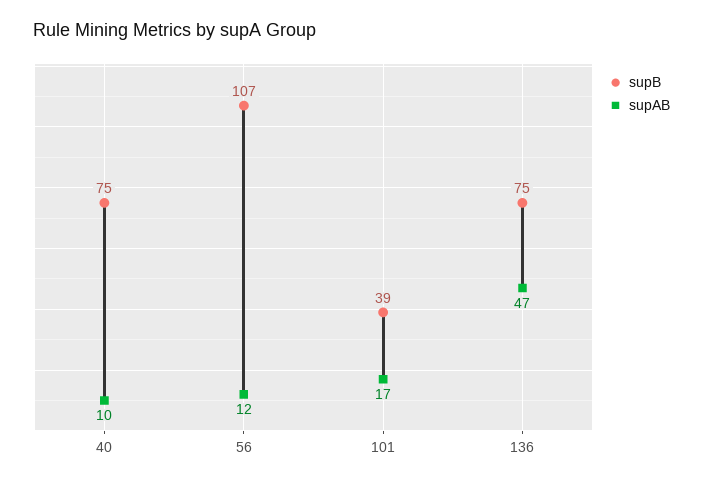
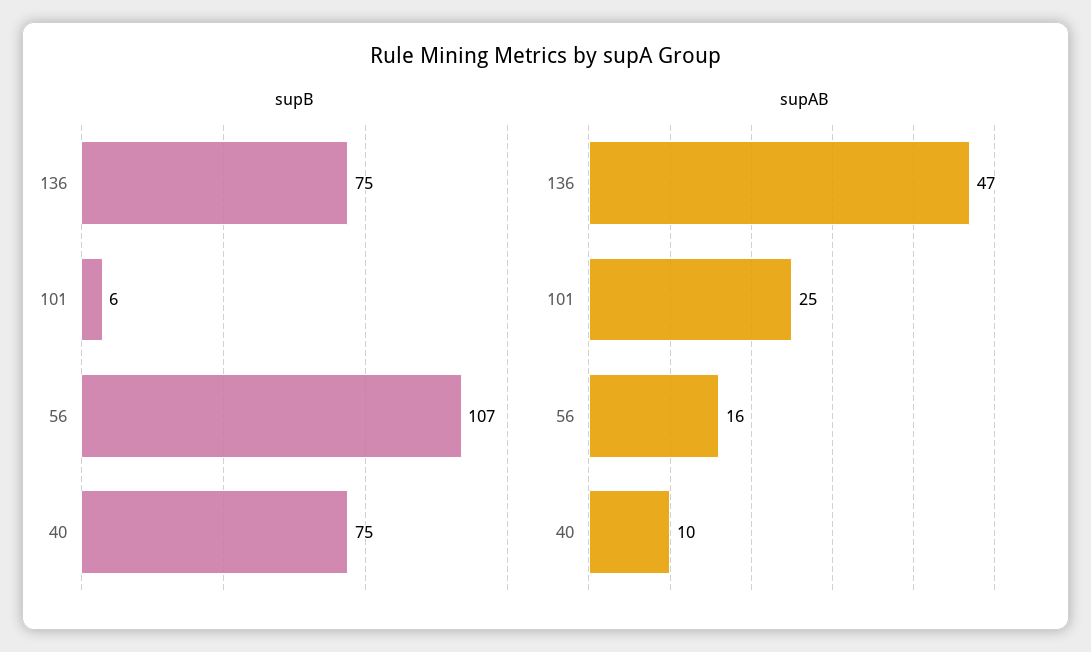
supAB, 56: 12 -> 16
supB, 101: 39 -> 6
supAB, 101: 17 -> 25

